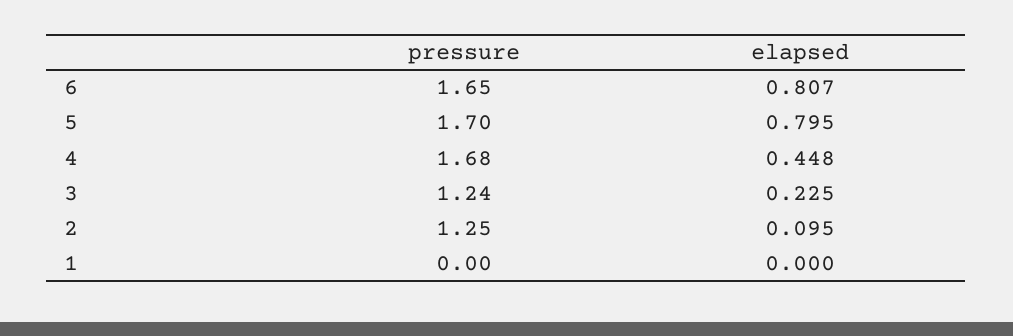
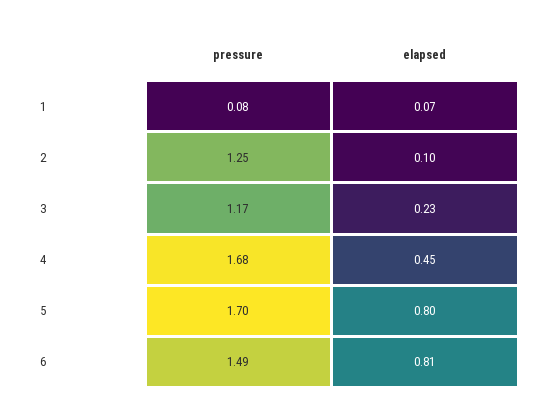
pressure, 6: 1.65 -> 1.49
pressure, 3: 1.24 -> 1.17
pressure, 1: 0 -> 0.08
elapsed, 1: 0 -> 0.07

